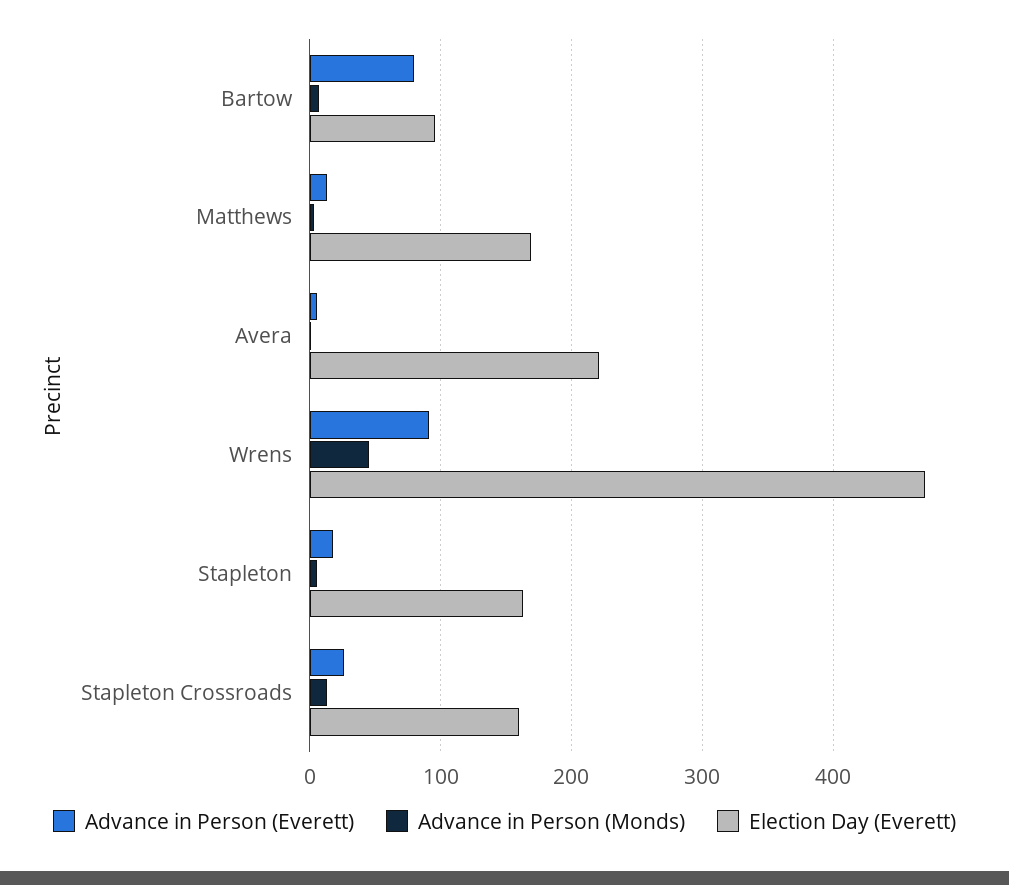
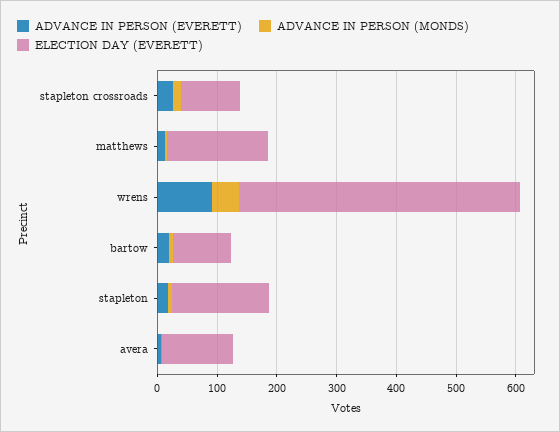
Advance in Person (Everett), Bartow: 80 -> 20
Election Day (Everett), Avera: 220 -> 120
Election Day (Everett), Stapleton Crossroads: 160 -> 100

